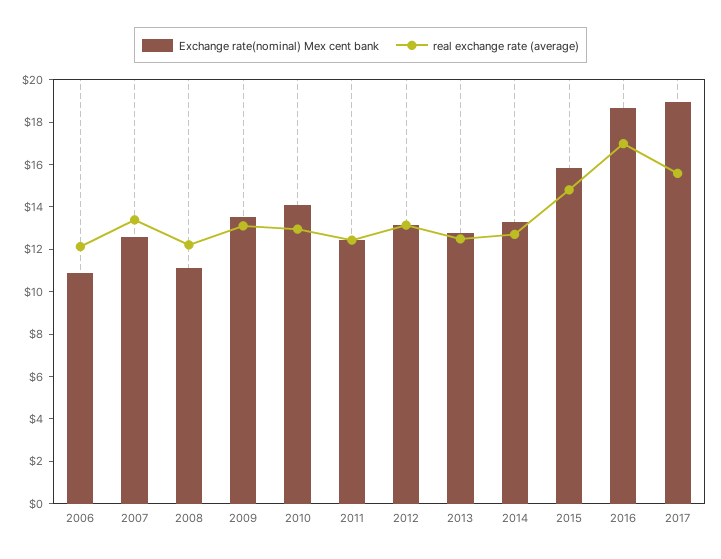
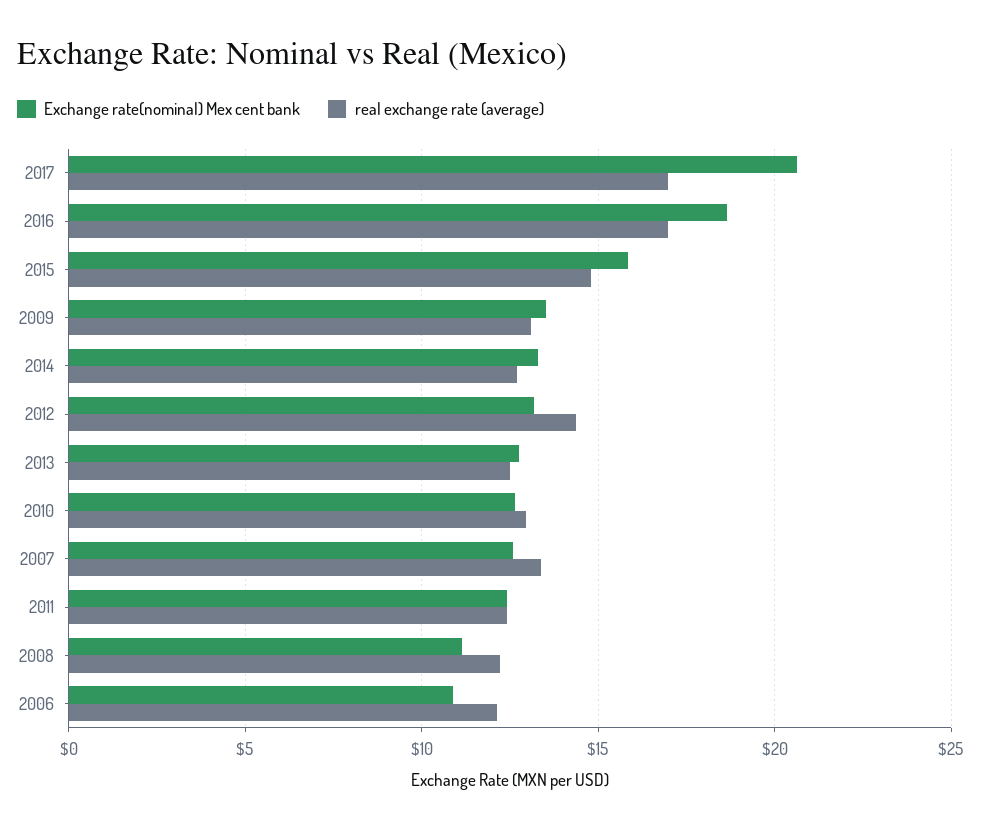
Exchange rate(nominal) Mex cent bank, 2010: 14 -> 12.5
real exchange rate (average), 2012: 13 -> 14.5
Exchange rate(nominal) Mex cent bank, 2017: 19 -> 20.5
real exchange rate (average), 2017: 15.5 -> 17

